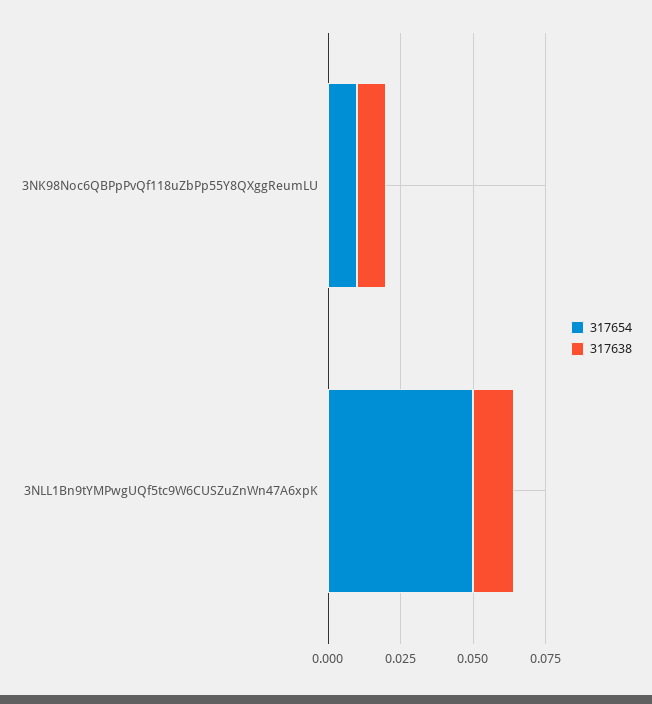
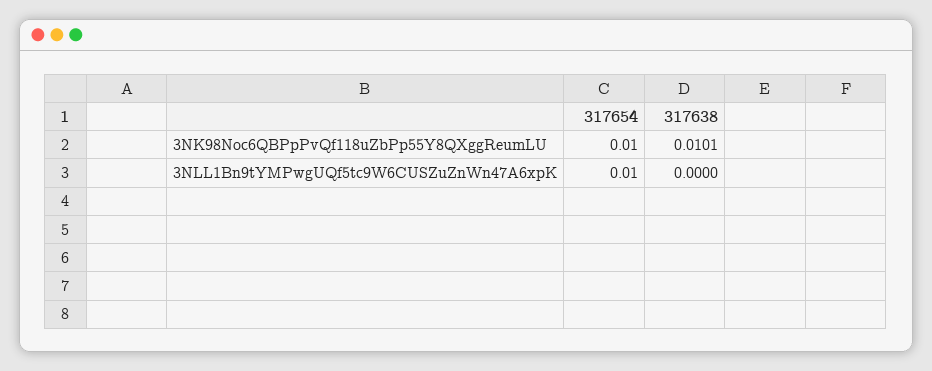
317654, 3NLL1Bn9tYMPwgUQf5tc9W6CUSZuZnWn47A6xpK: 0.05 -> 0.01
317638, 3NLL1Bn9tYMPwgUQf5tc9W6CUSZuZnWn47A6xpK: 0.015 -> 0

